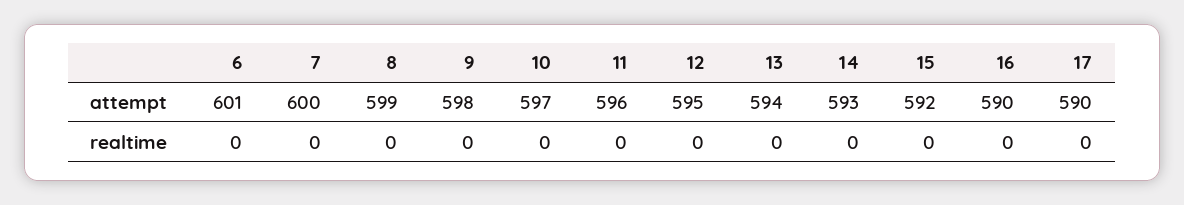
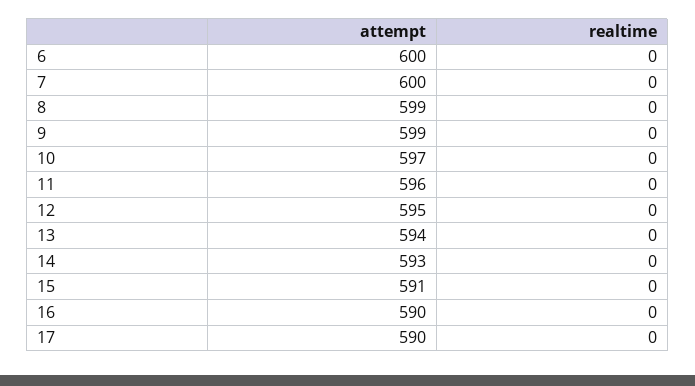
6, attempt: 601 -> 600
9, attempt: 598 -> 599
15, attempt: 592 -> 591

